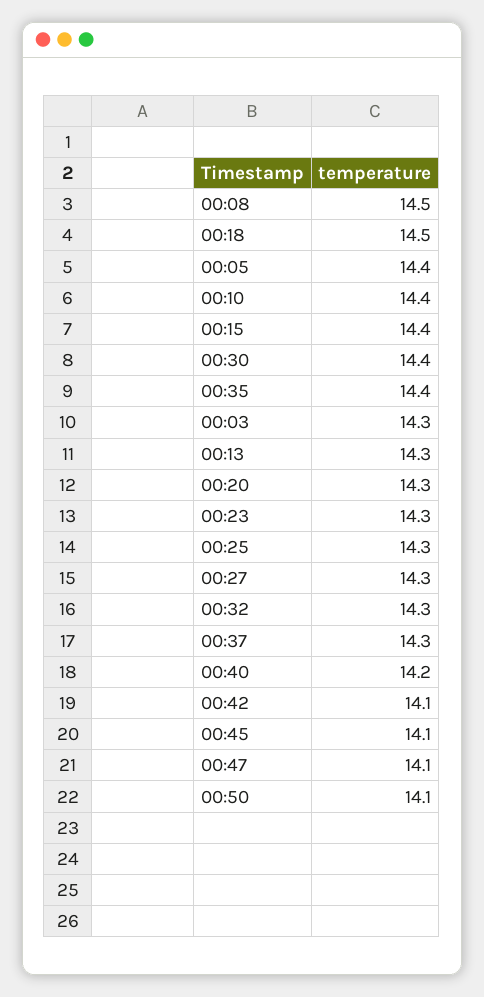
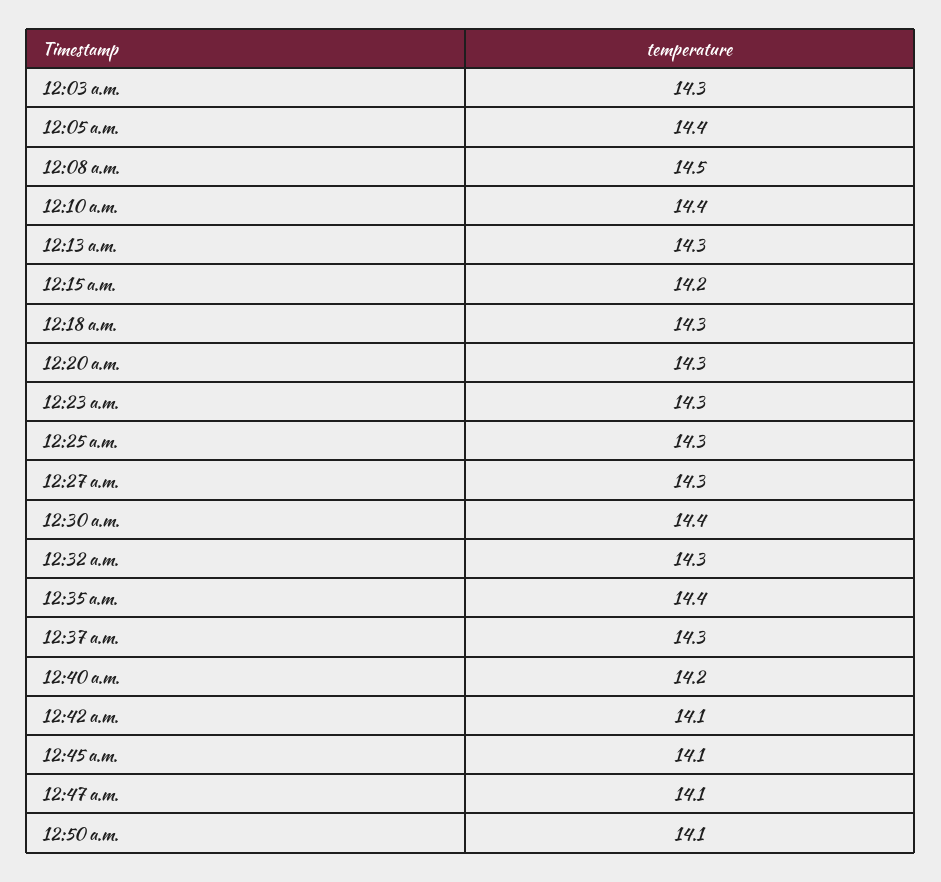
00:18: 14.5 -> 14.3
00:15: 14.4 -> 14.2

